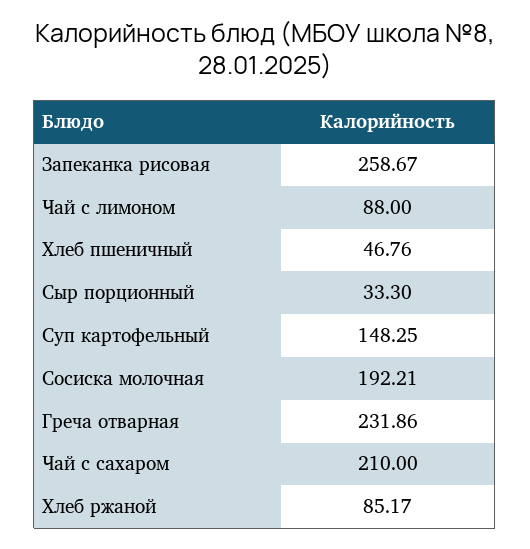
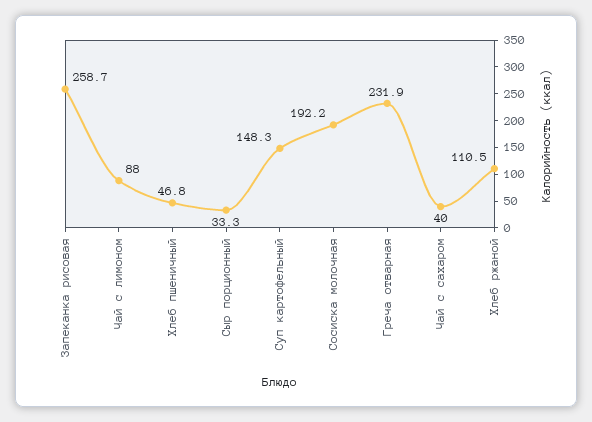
Чай с сахаром: 210 -> 40
Хлеб ржаной: 85.17 -> 110.5

